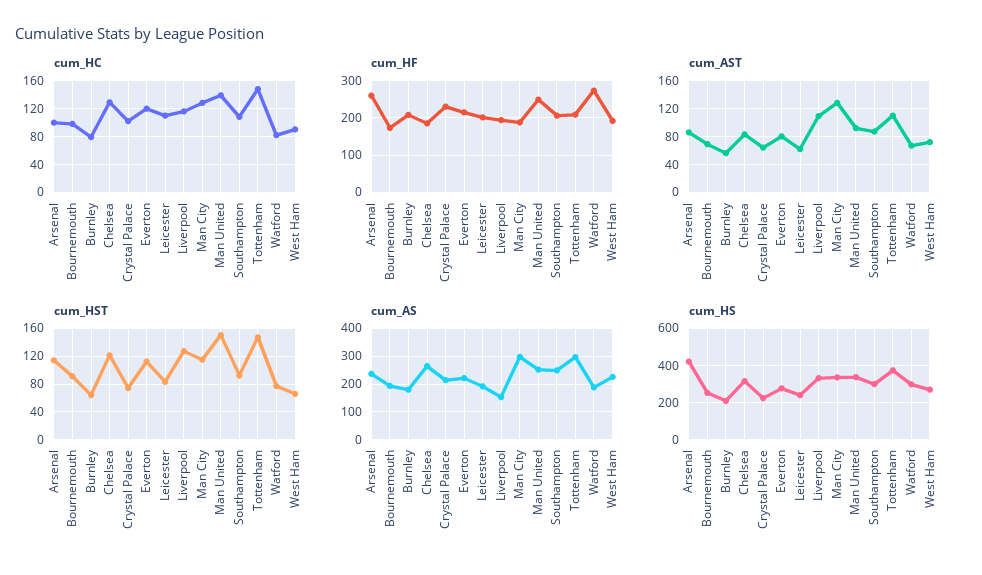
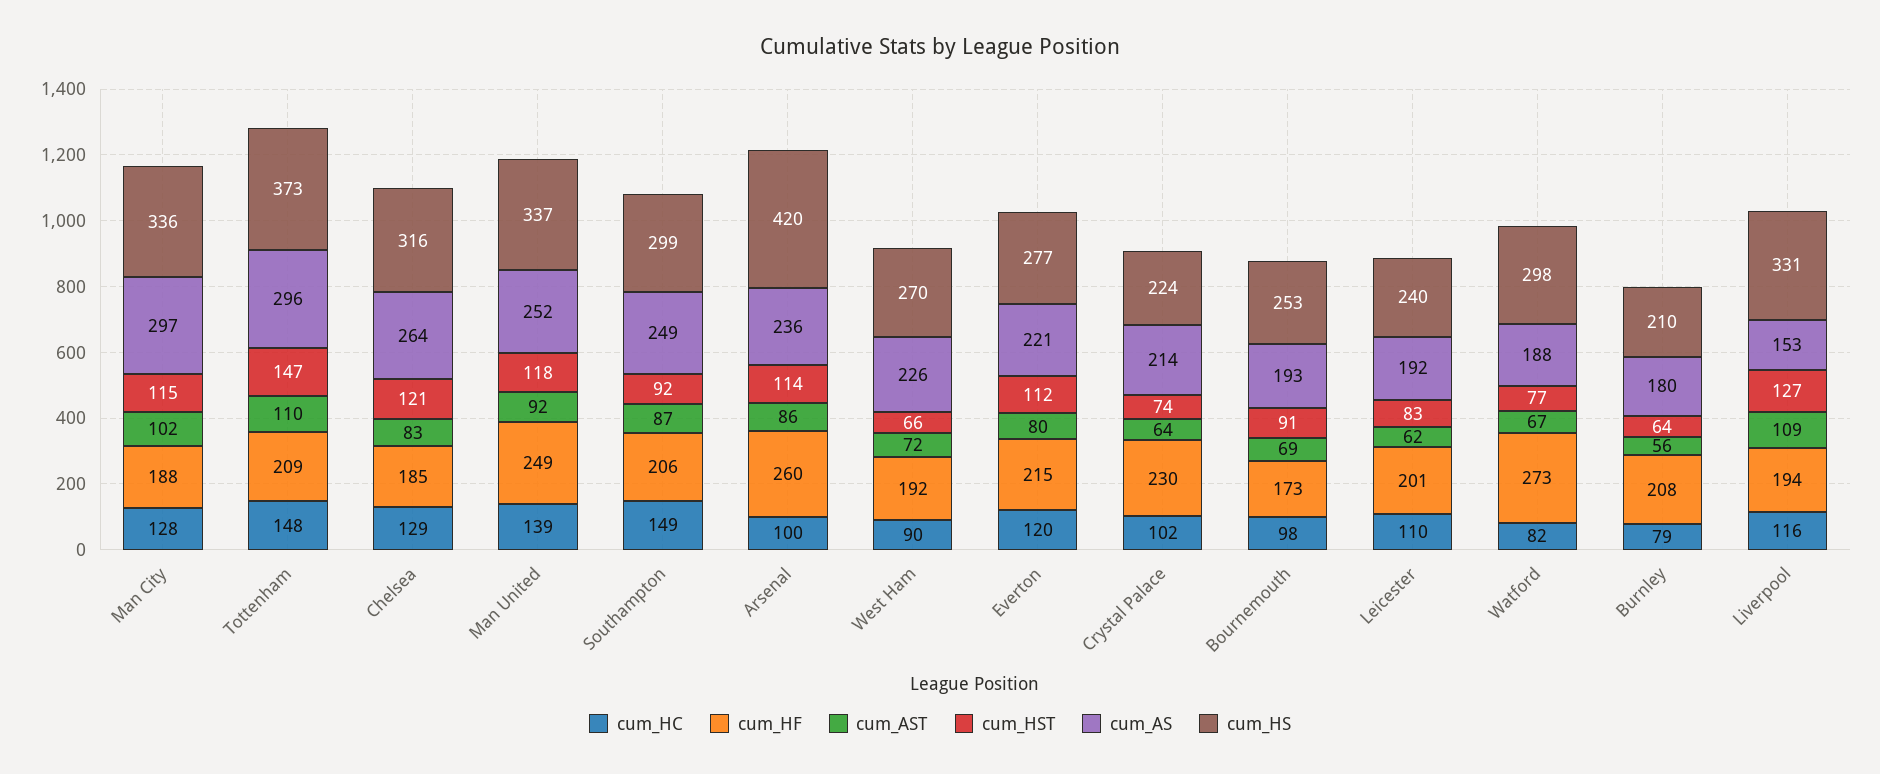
cum_HC, Southampton: 110 -> 149
cum_AST, Man City: 130 -> 102
cum_HST, Man United: 150 -> 118

